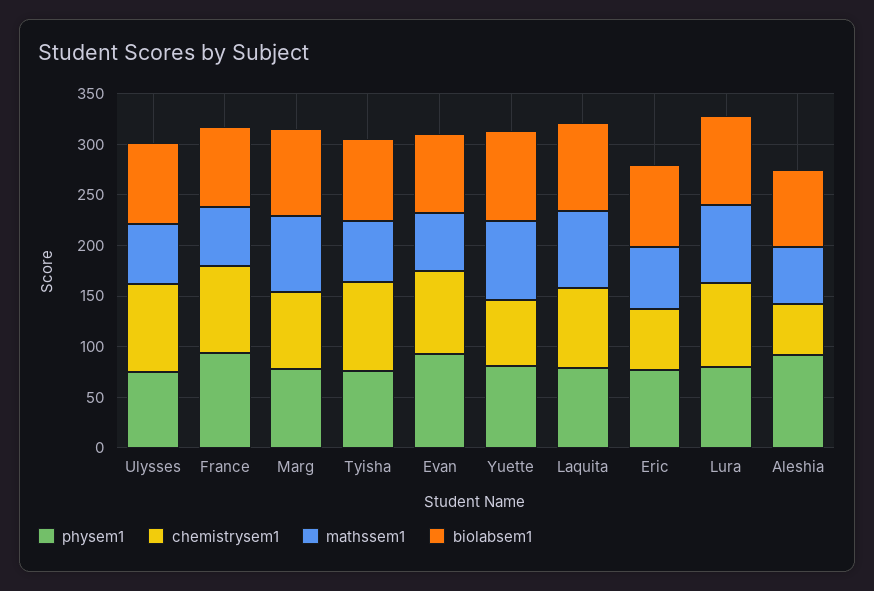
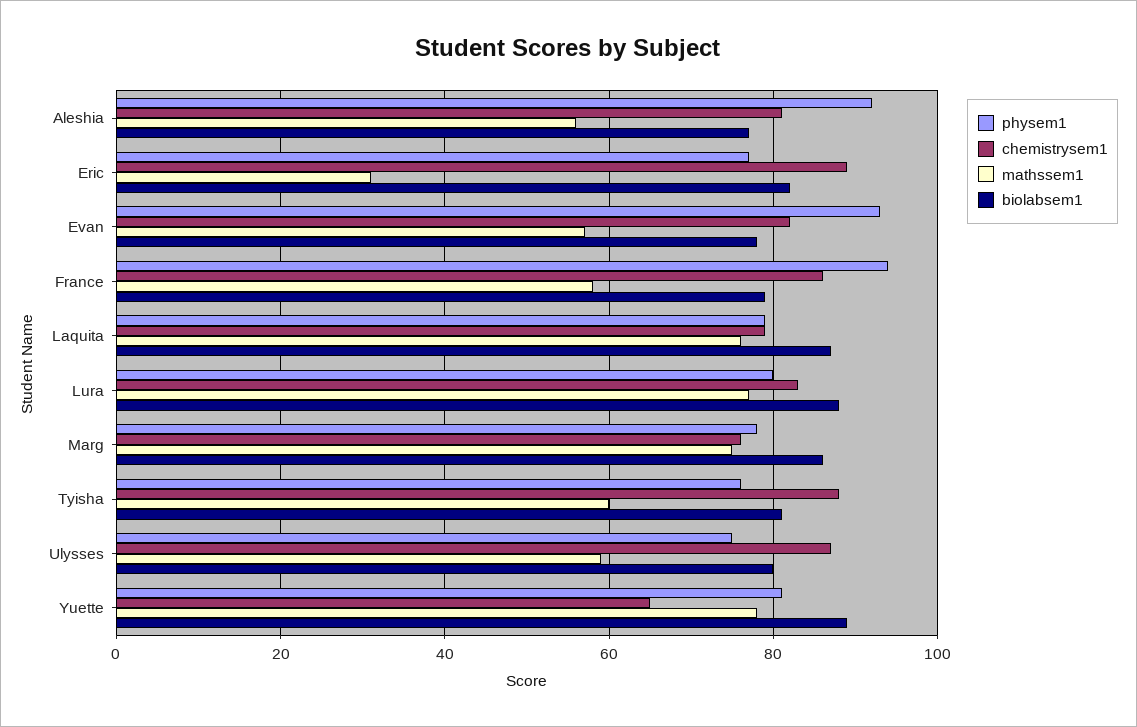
chemistrysem1, Eric: 60 -> 90
mathssem1, Eric: 60 -> 30
chemistrysem1, Aleshia: 50 -> 80

